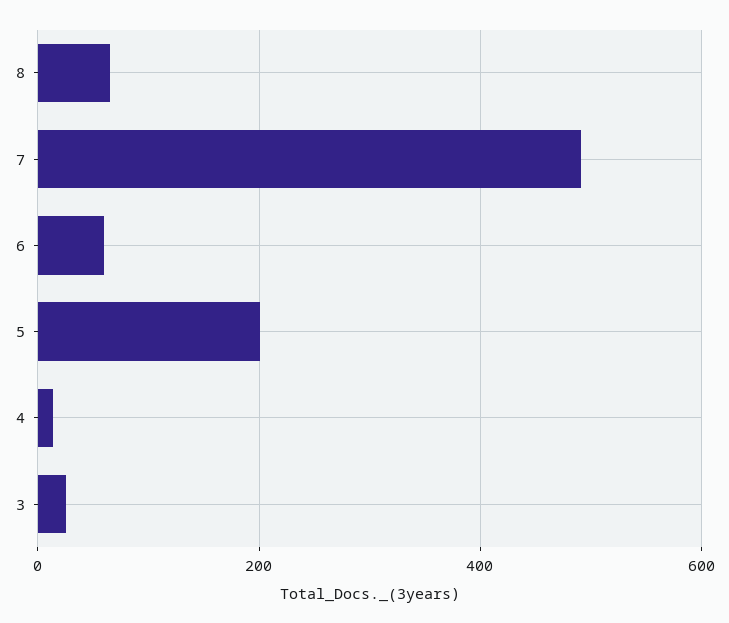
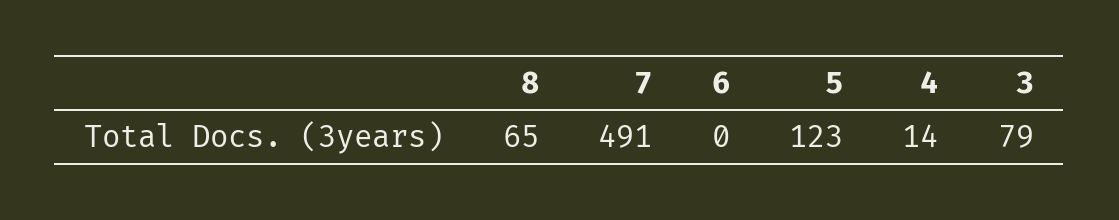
6: 60 -> 0
5: 200 -> 123
3: 20 -> 79

